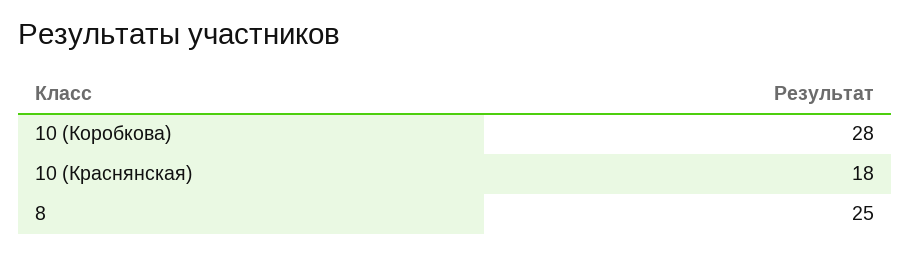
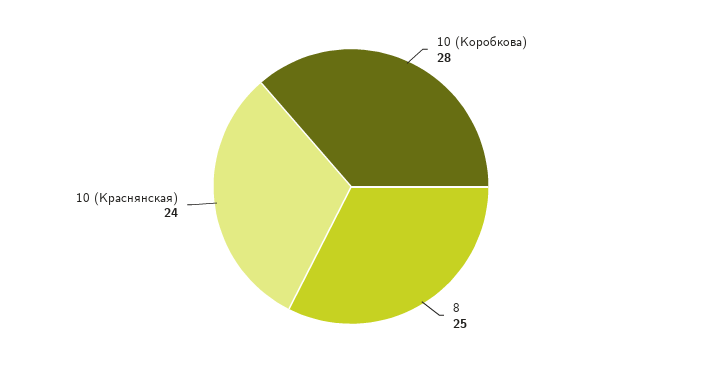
10 (Краснянская): 18 -> 24

